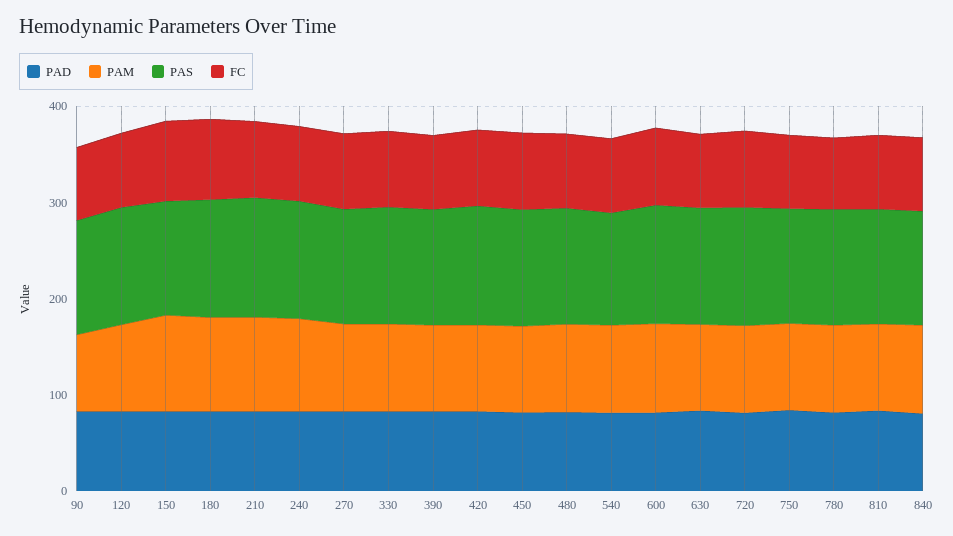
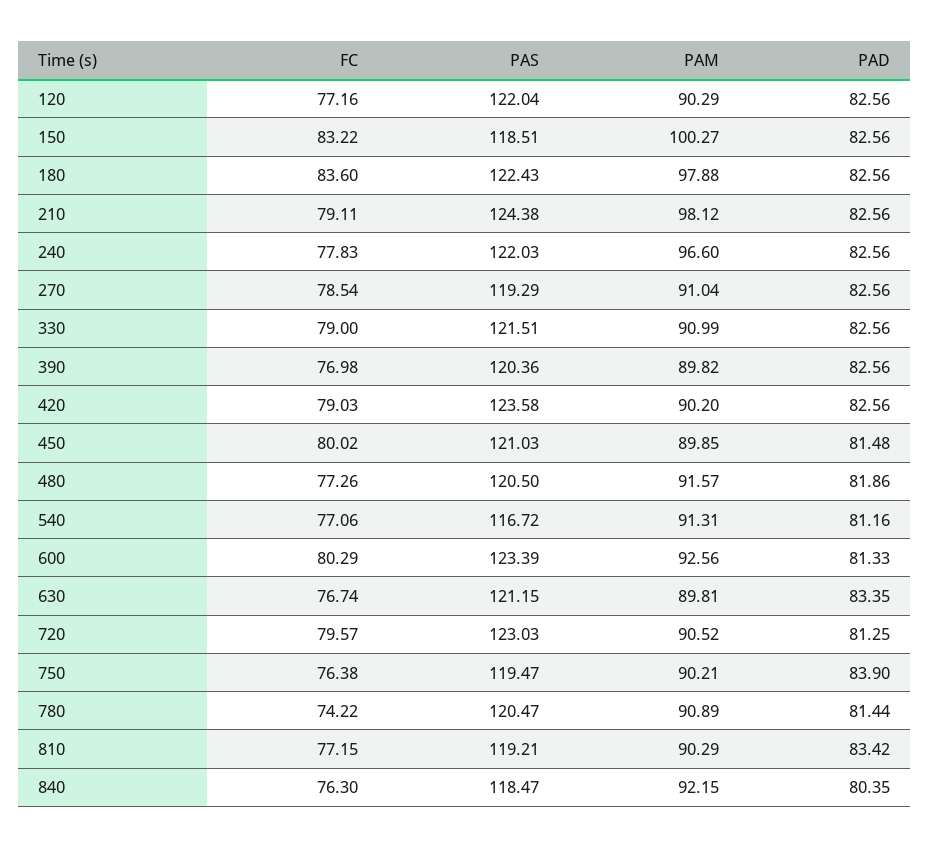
PAD, 90: 80 -> none
PAM, 90: 80 -> none
PAS, 90: 120 -> none
FC, 90: 80 -> none

